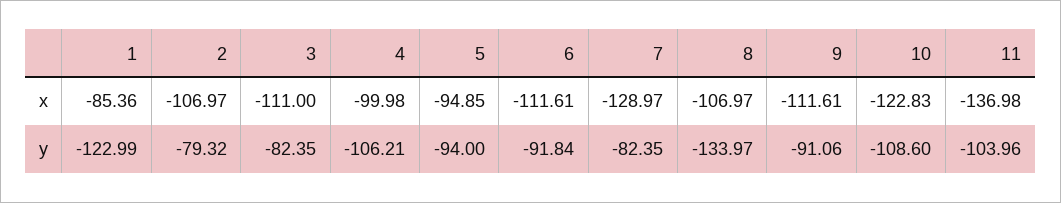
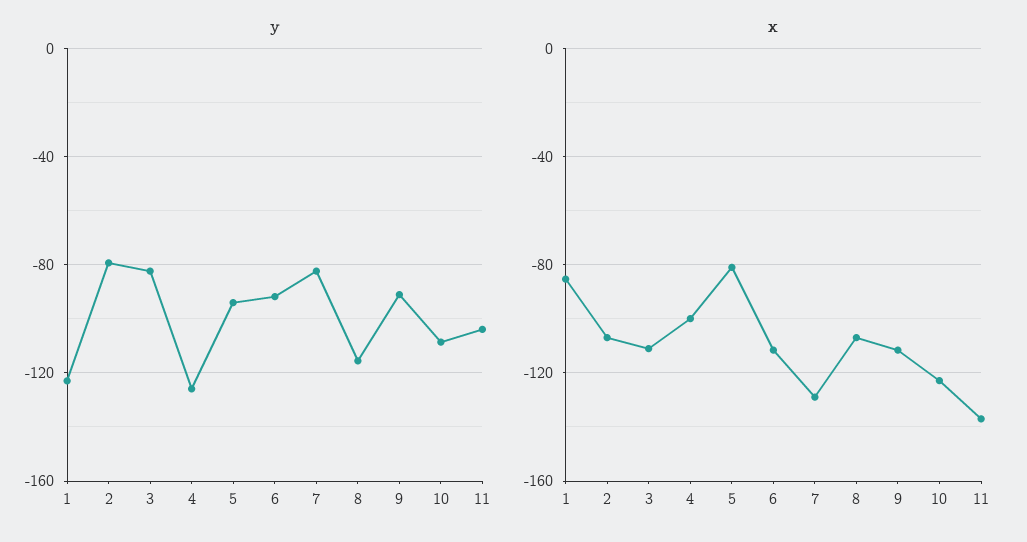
x, 5: -94.85 -> -80
y, 4: -106.21 -> -125
y, 8: -133.97 -> -115

